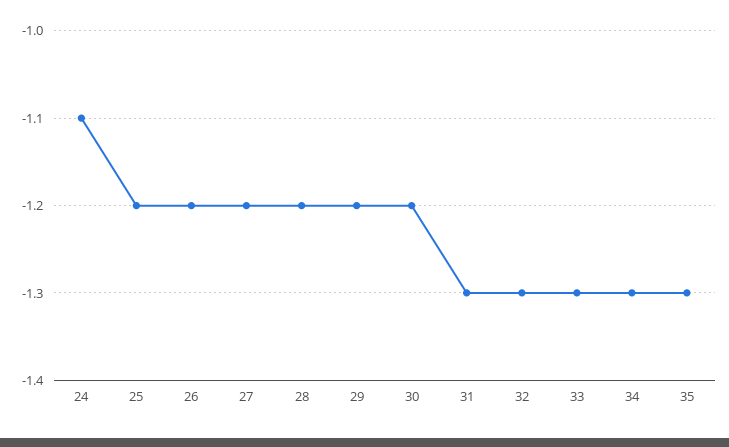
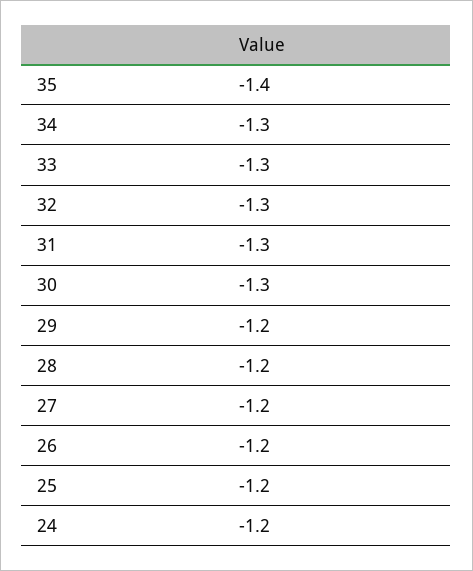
24: -1.1 -> -1.2
30: -1.2 -> -1.3
35: -1.3 -> -1.4

